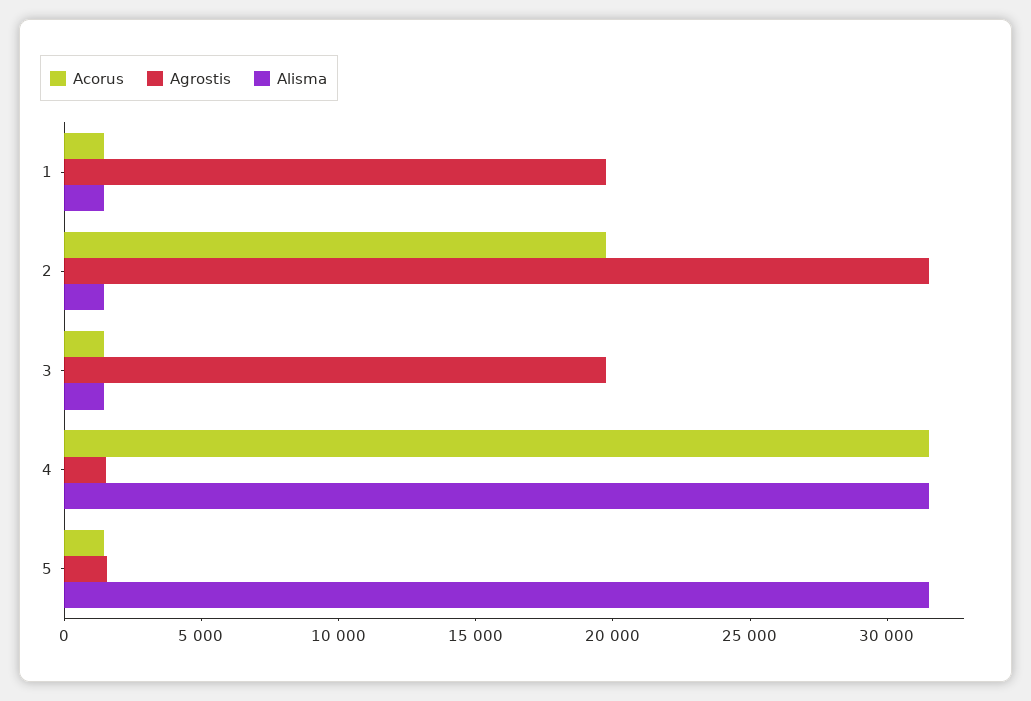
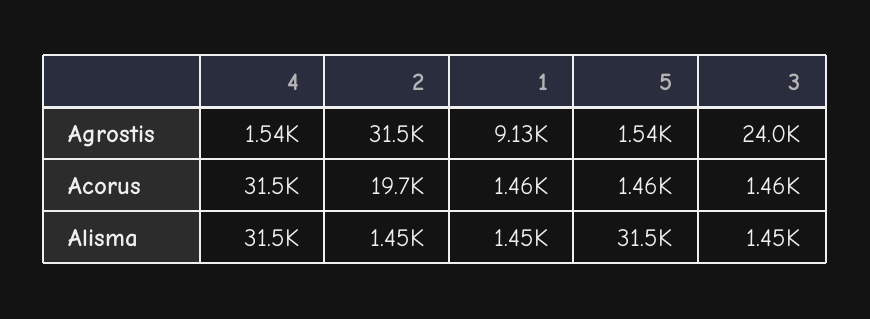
Agrostis, 1: 20000 -> 9130
Agrostis, 3: 20000 -> 24000

